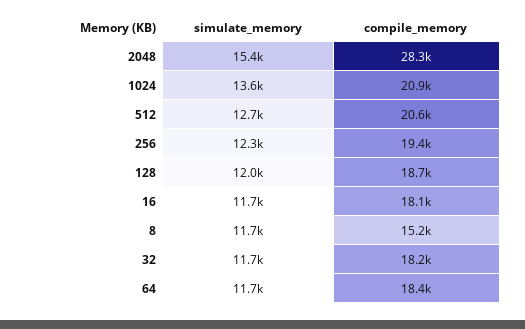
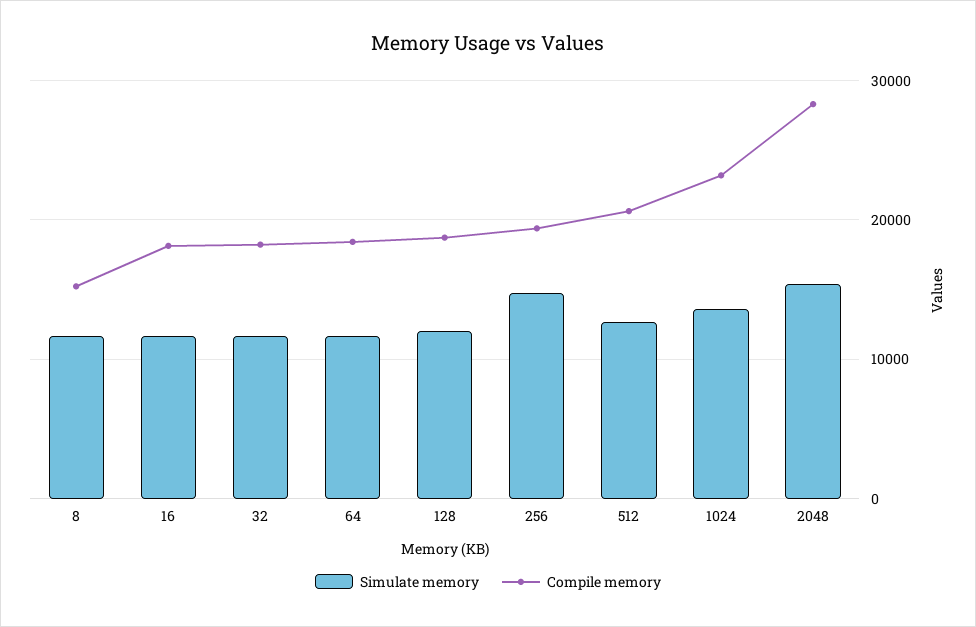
compile_memory, 1024: 20900 -> 23000
simulate_memory, 256: 12300 -> 15000

